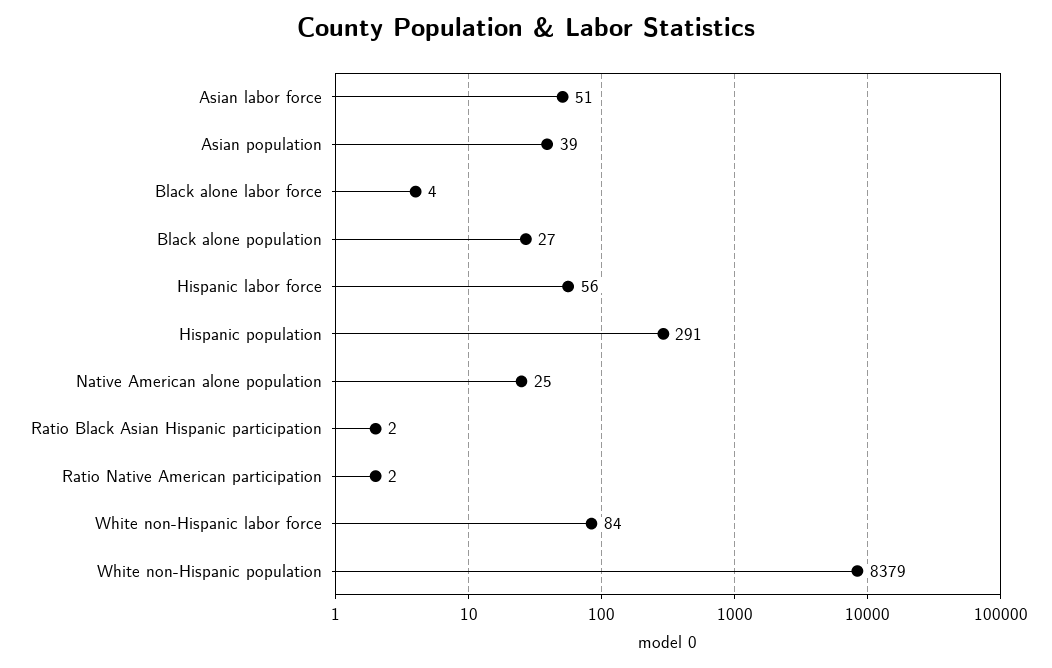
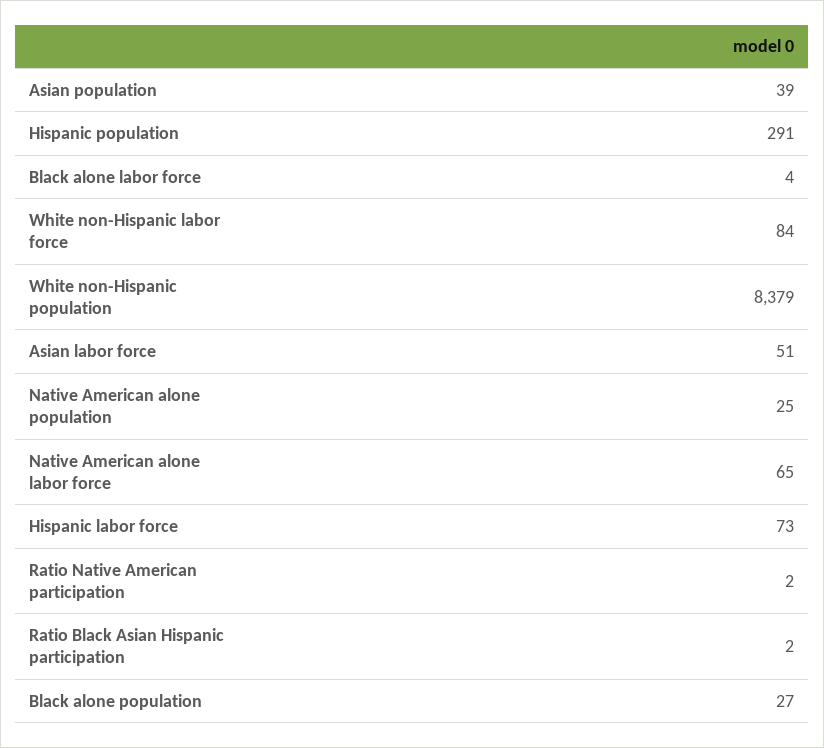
Hispanic labor force: 56 -> 73
Native American alone labor force: none -> 65

